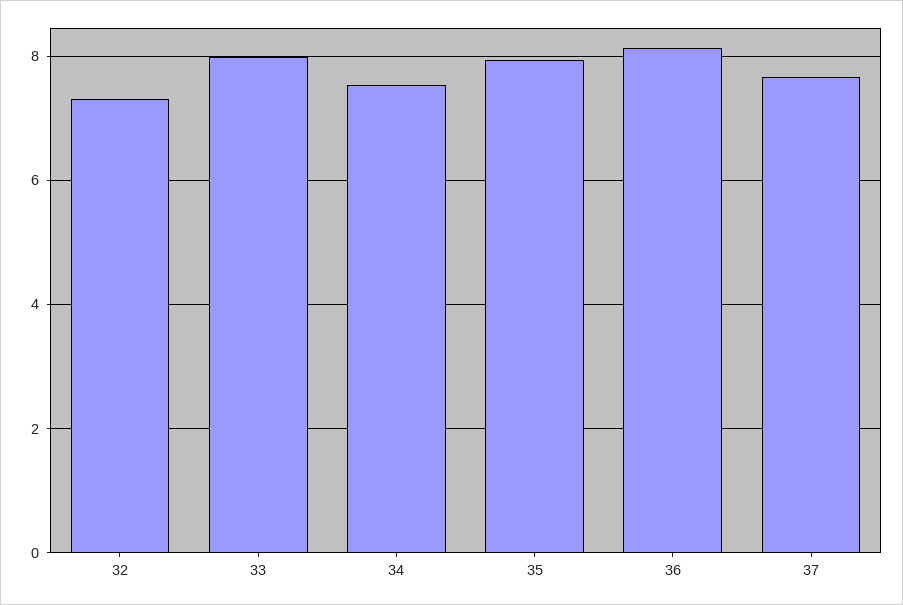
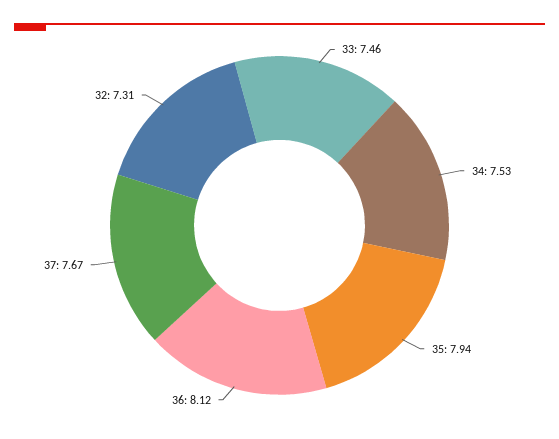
33: 8 -> 7.46

